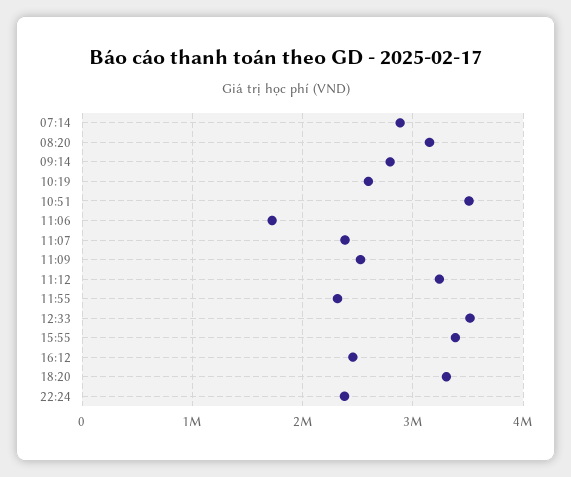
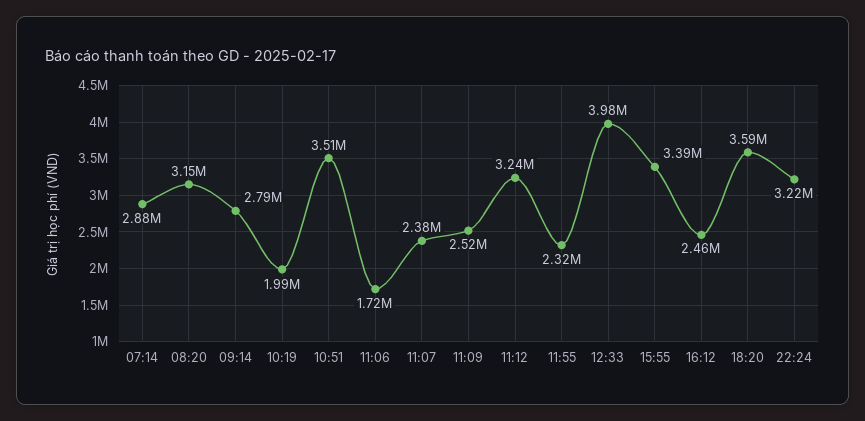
10:19: 2600000 -> 1990000
12:33: 3500000 -> 3980000
18:20: 3300000 -> 3590000
22:24: 2400000 -> 3220000

